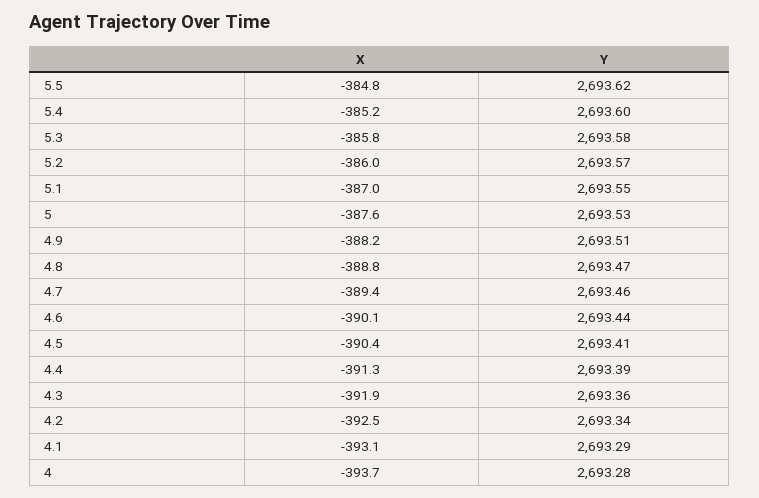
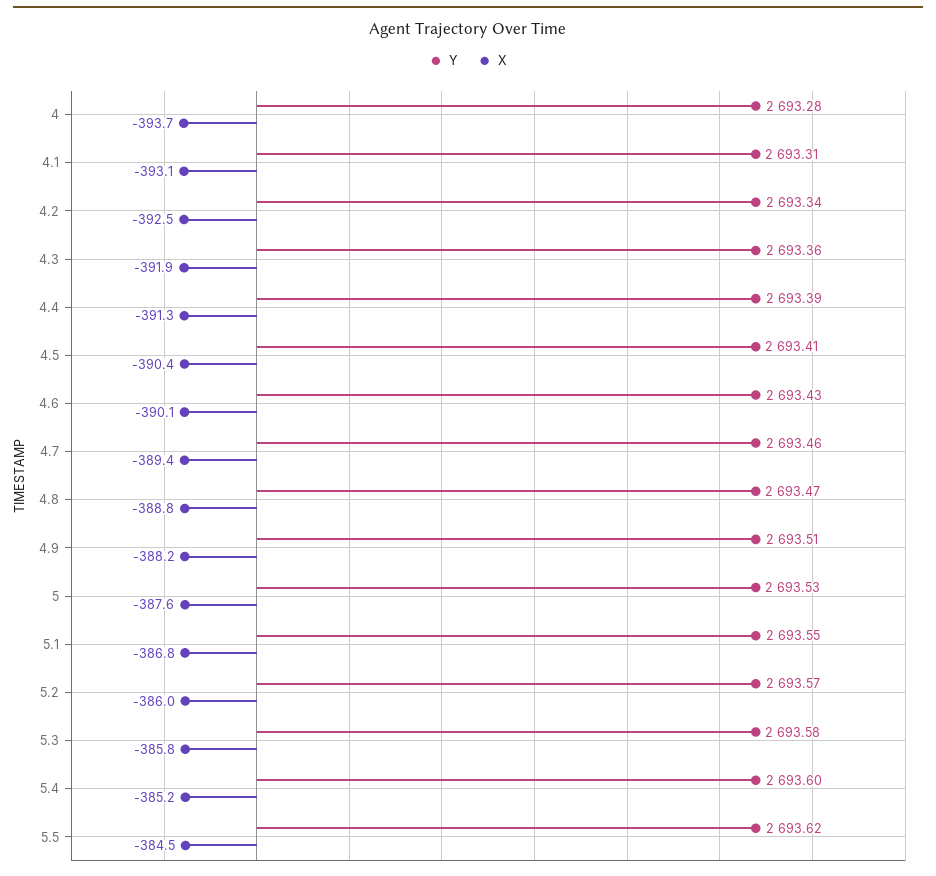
X, 5.5: -384.8 -> -384.5
X, 5.1: -387 -> -386.8
Y, 4.6: 2693.44 -> 2693.43
Y, 4.1: 2693.29 -> 2693.31

